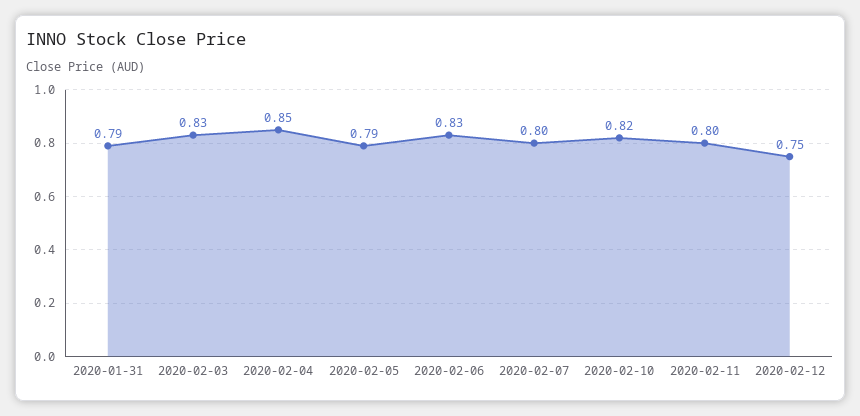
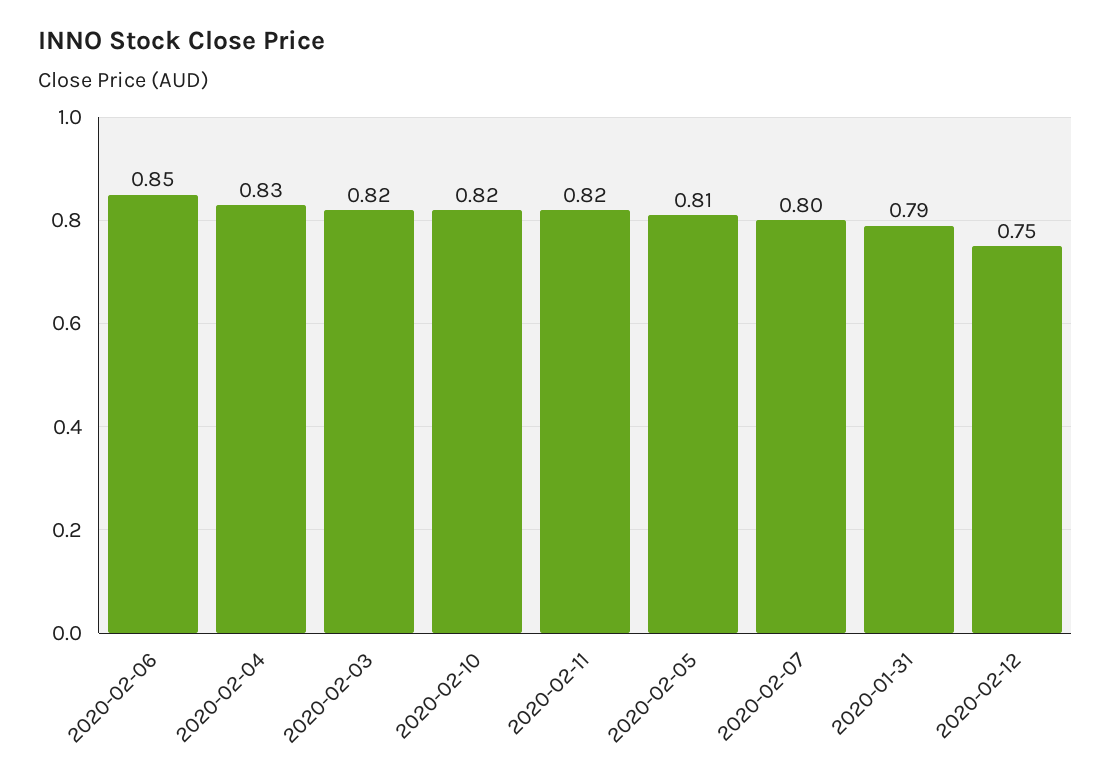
2020-02-03: 0.83 -> 0.82
2020-02-04: 0.85 -> 0.83
2020-02-05: 0.79 -> 0.81
2020-02-06: 0.83 -> 0.85
2020-02-11: 0.8 -> 0.82

